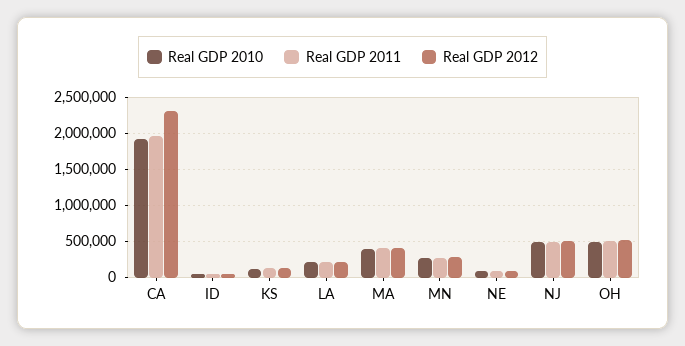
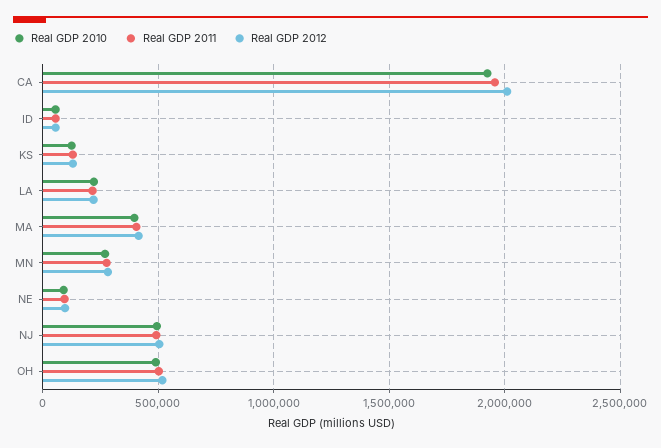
Real GDP 2012, CA: 2300000 -> 2000000

